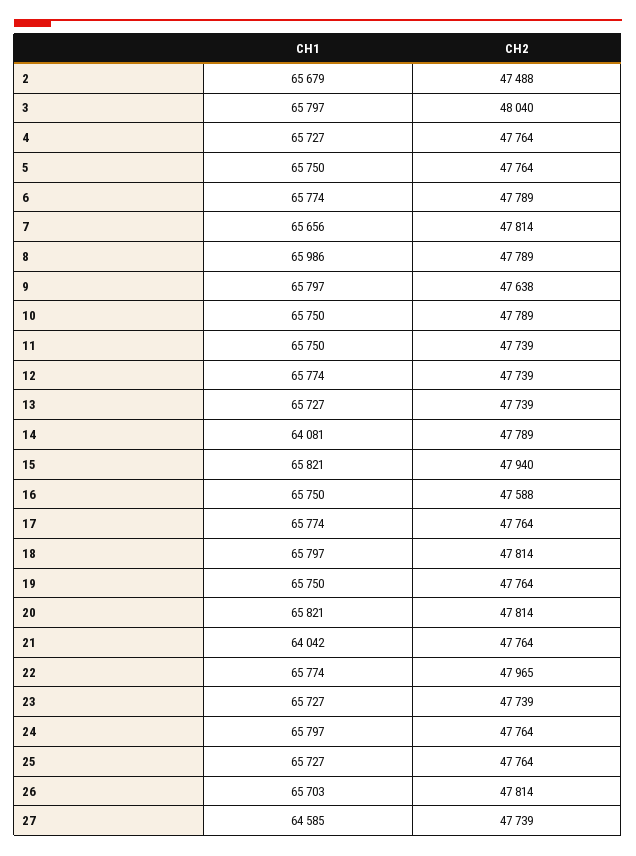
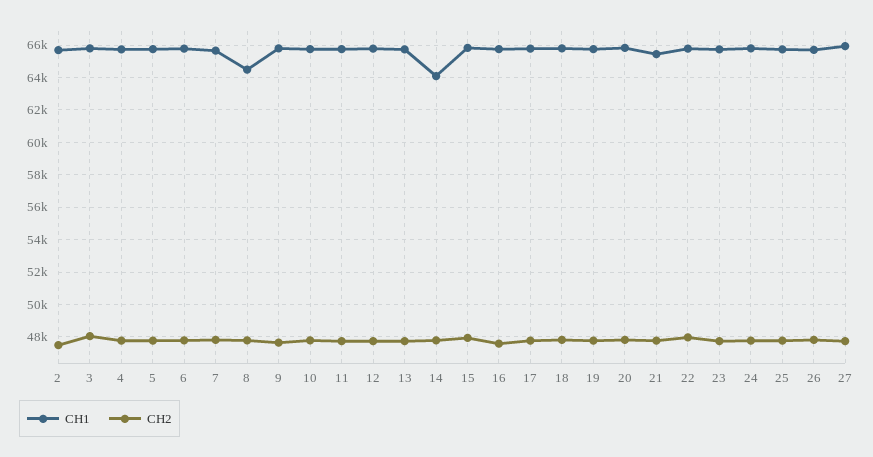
CH1, 8: 65986 -> 64500
CH1, 21: 64042 -> 65500
CH1, 27: 64585 -> 66000

